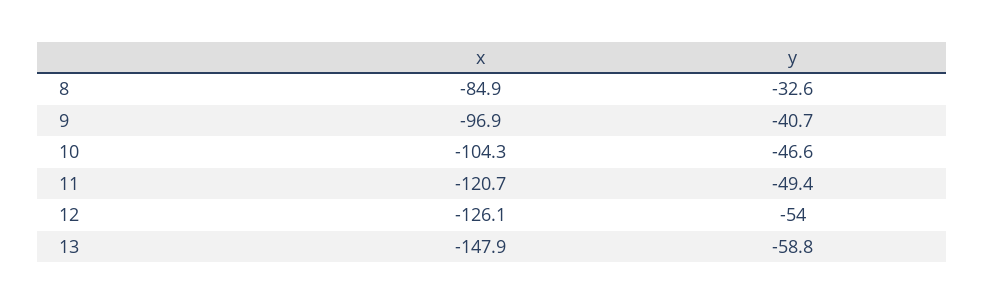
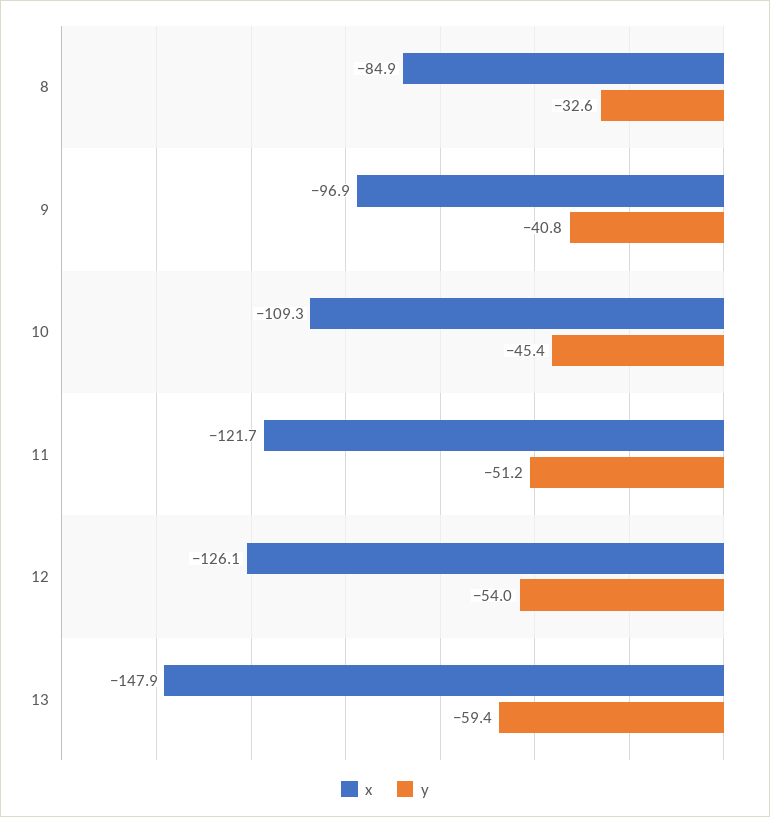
y, 9: -40.7 -> -40.8
x, 10: -104.3 -> -109.3
y, 10: -46.6 -> -45.4
x, 11: -120.7 -> -121.7
y, 11: -49.4 -> -51.2
y, 13: -58.8 -> -59.4

